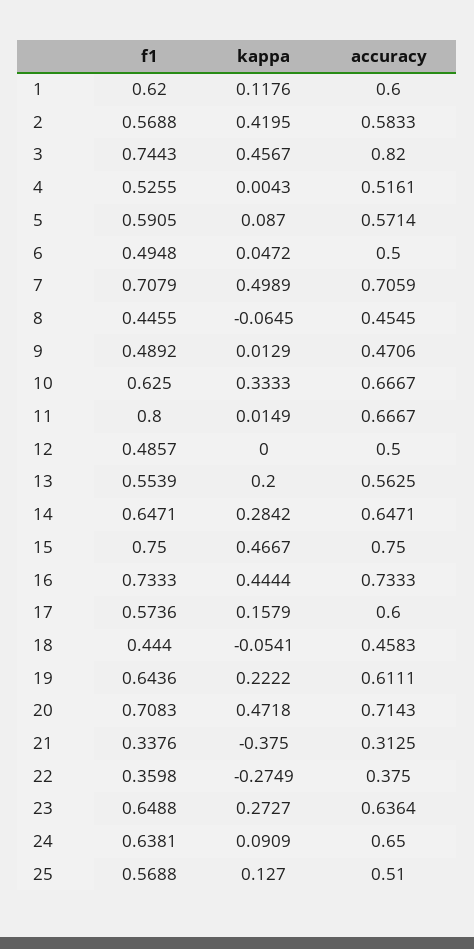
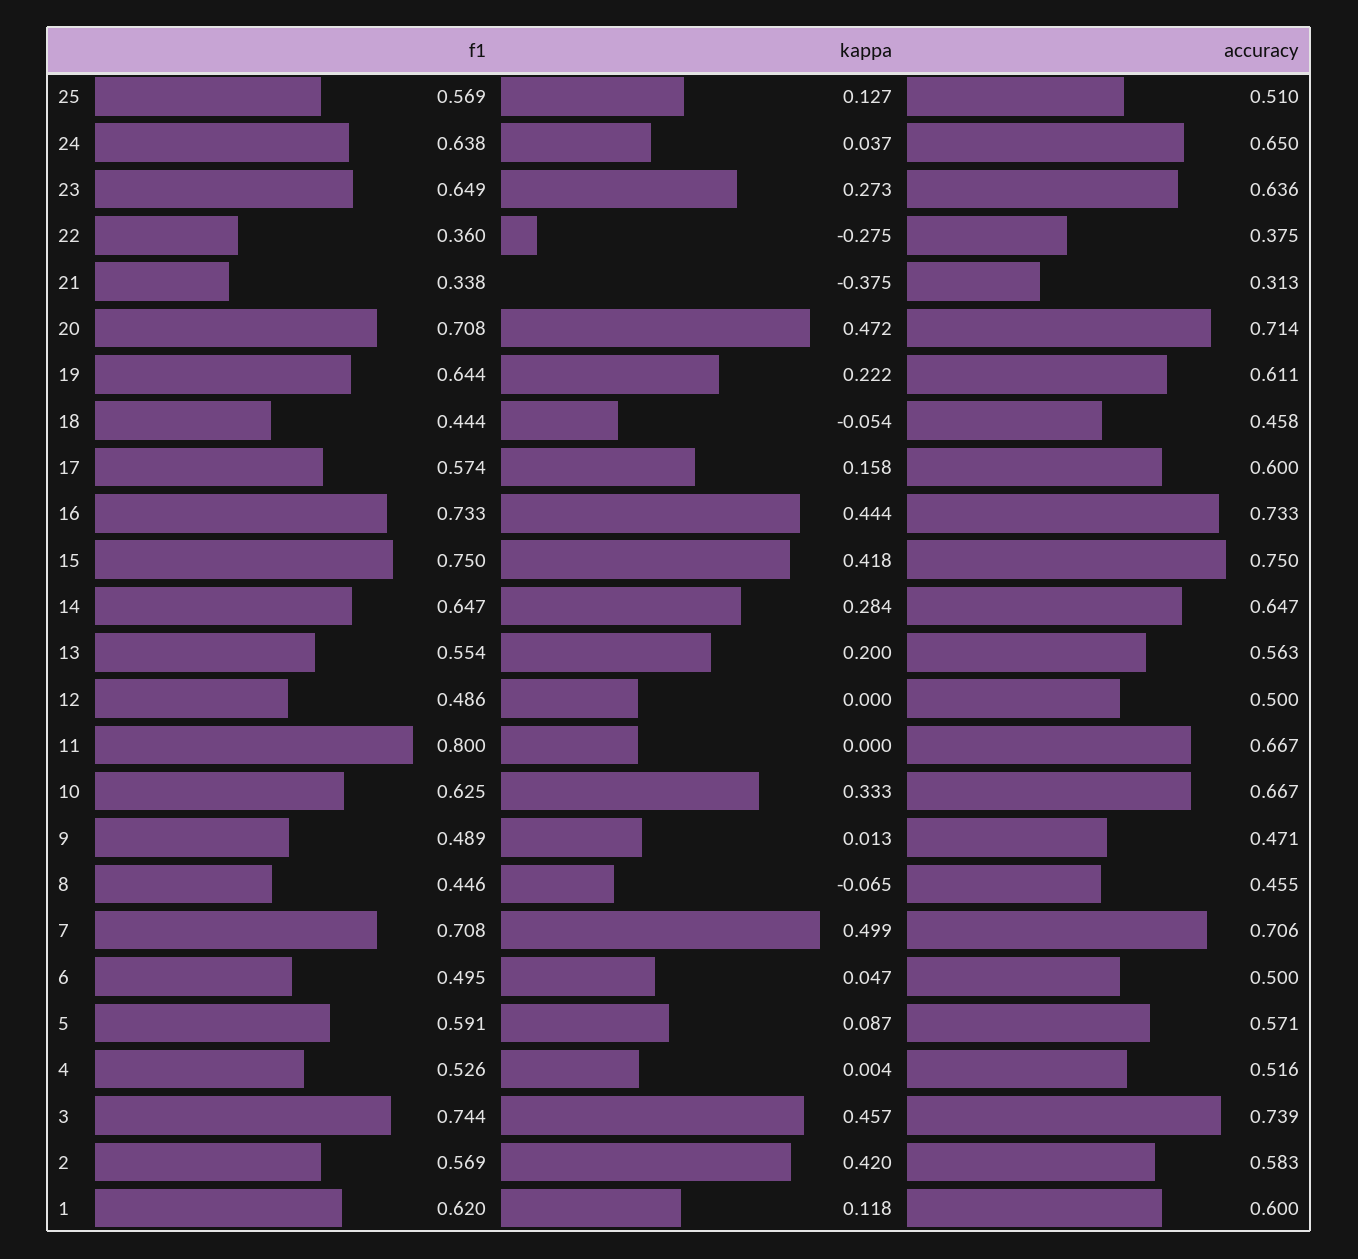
accuracy, 3: 0.82 -> 0.739
kappa, 11: 0.0149 -> 0
kappa, 15: 0.4667 -> 0.418
kappa, 24: 0.0909 -> 0.037

